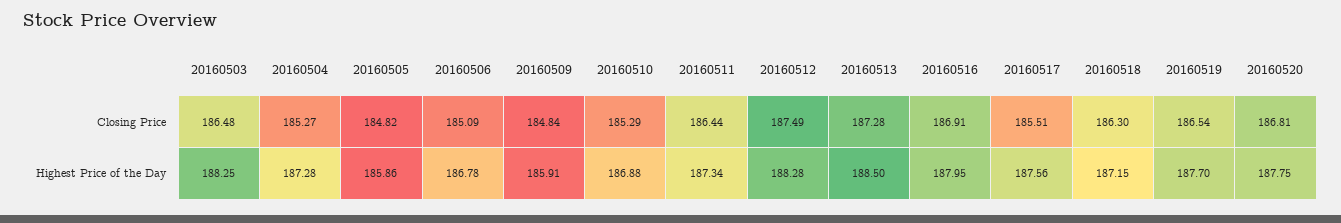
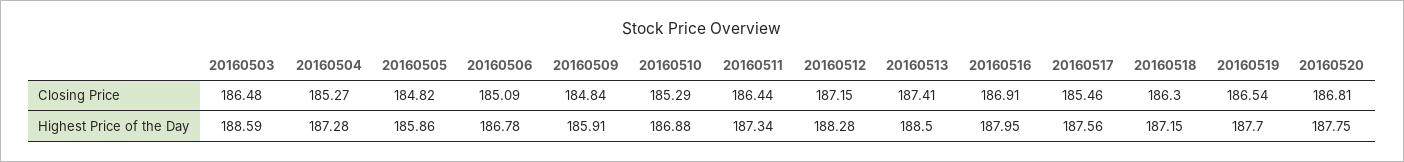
20160512, Closing Price: 187.49 -> 187.15
20160513, Closing Price: 187.28 -> 187.41
20160517, Closing Price: 185.51 -> 185.46
20160503, Highest Price of the Day: 188.25 -> 188.59

